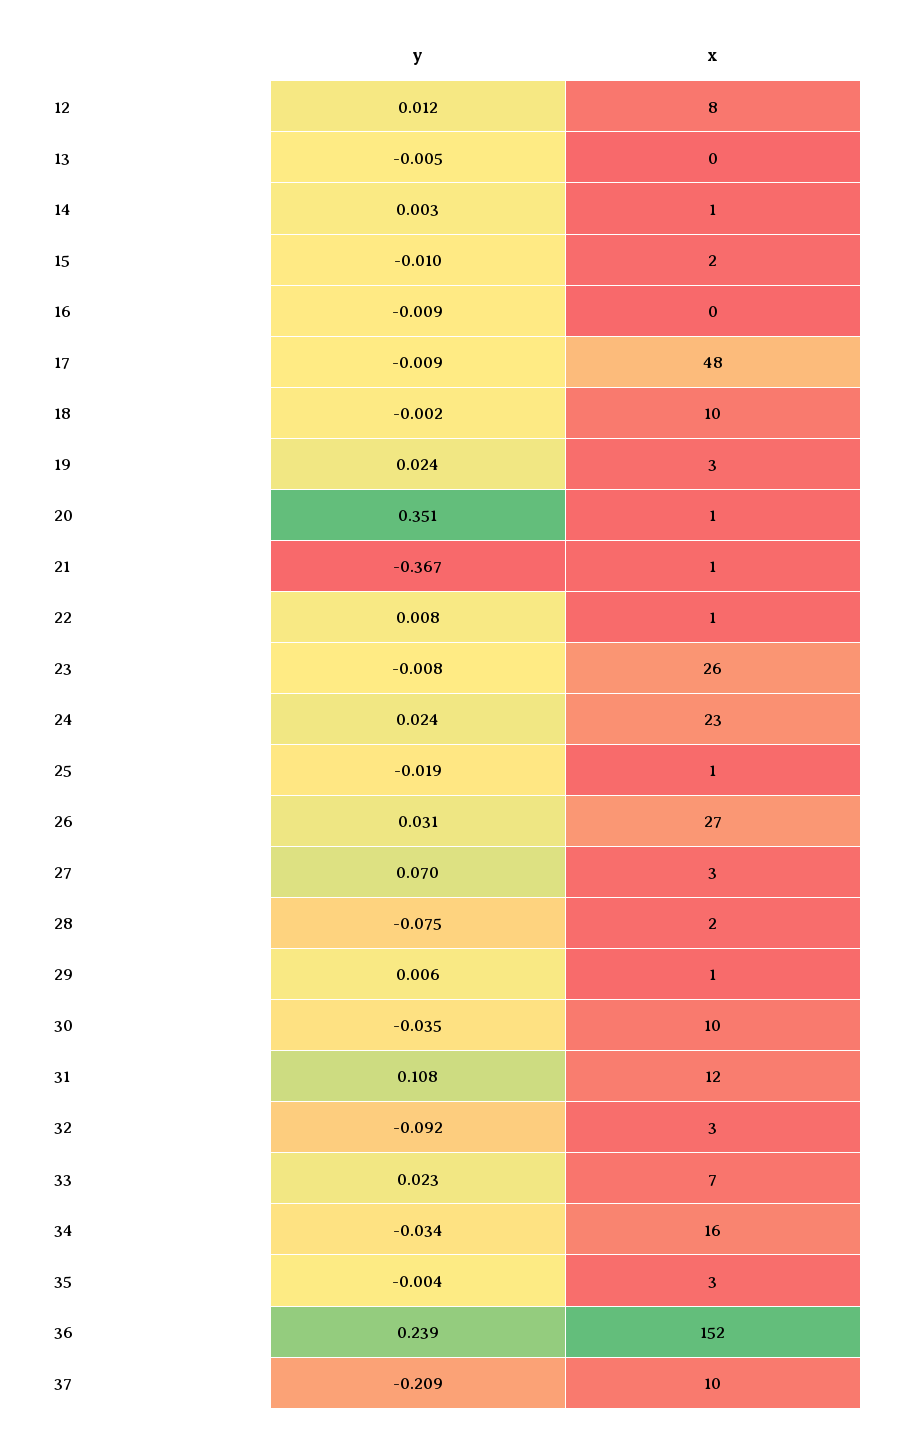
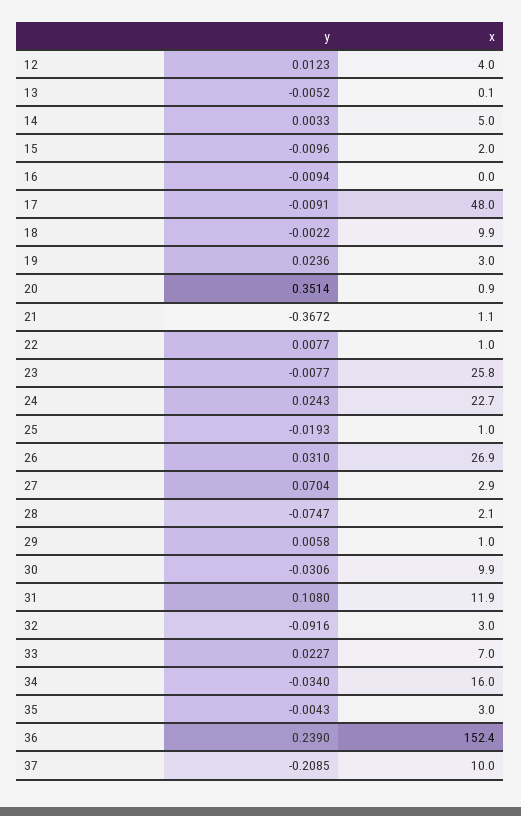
x, 12: 8 -> 4
x, 14: 1 -> 5
y, 30: -0.035 -> -0.0306

